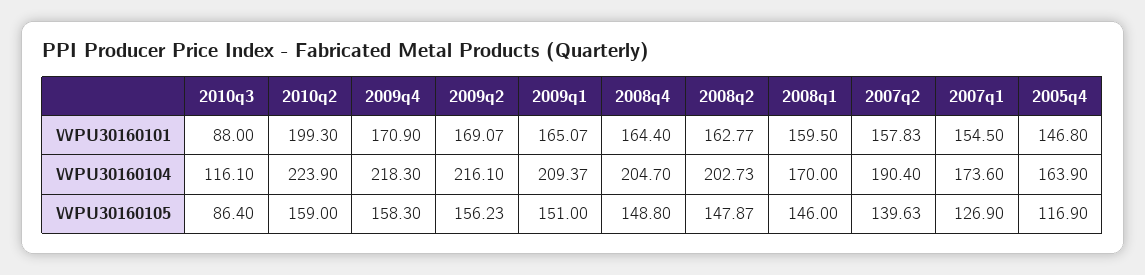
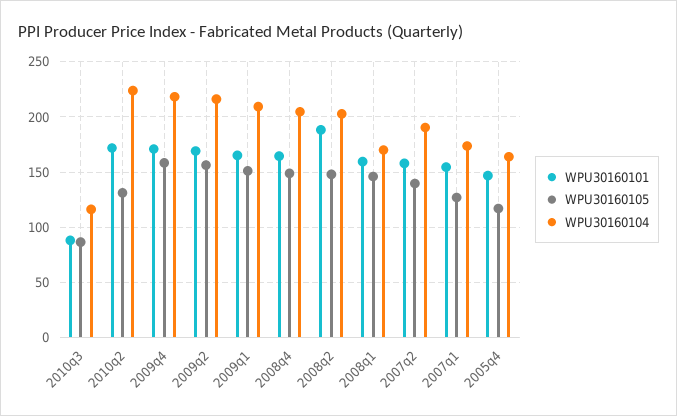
WPU30160101, 2010q2: 199.3 -> 170
WPU30160101, 2008q2: 162.77 -> 190
WPU30160105, 2010q2: 159 -> 130

